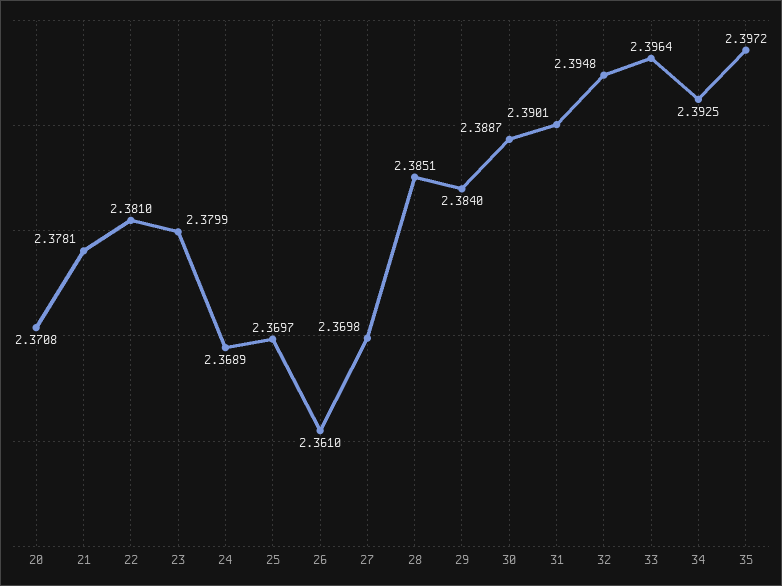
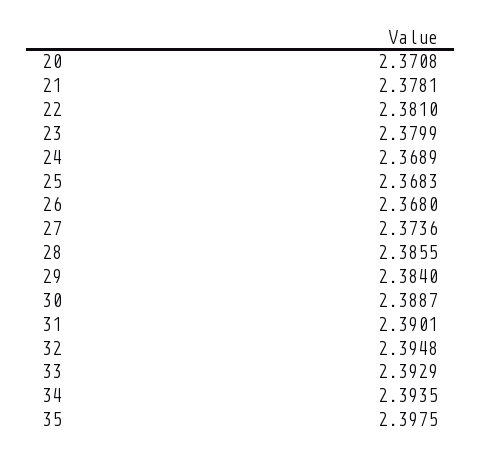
25: 2.3697 -> 2.3683
26: 2.361 -> 2.368
27: 2.3698 -> 2.3736
28: 2.3851 -> 2.3855
33: 2.3964 -> 2.3929
34: 2.3925 -> 2.3935
35: 2.3972 -> 2.3975

